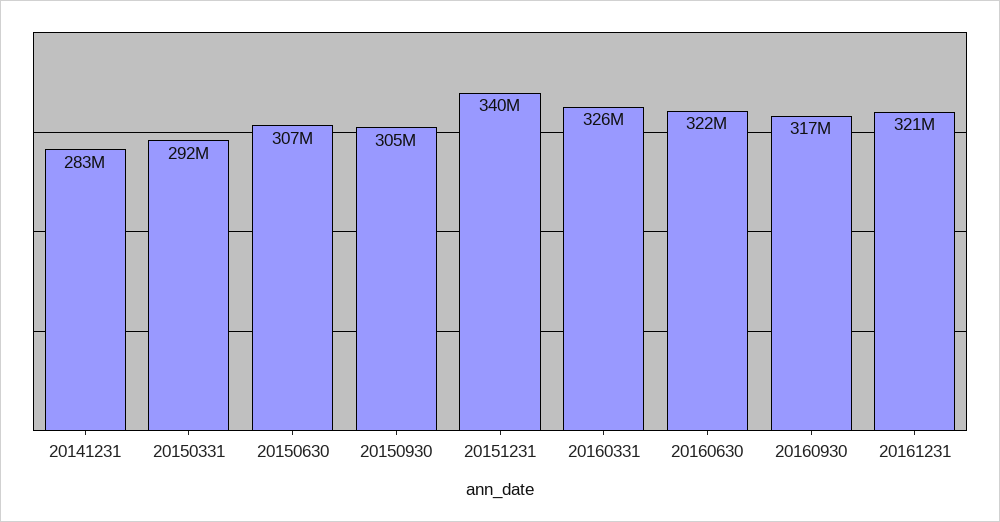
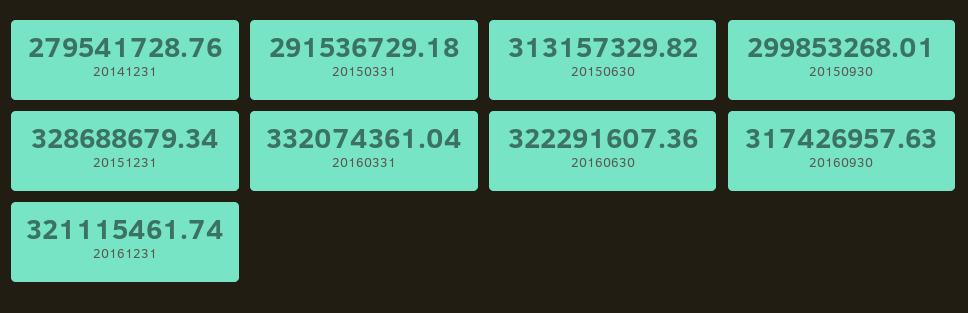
20141231: 283000000 -> 279541728.76
20150630: 307000000 -> 313157329.82
20150930: 305000000 -> 299853268.01
20151231: 340000000 -> 328688679.34
20160331: 326000000 -> 332074361.04

